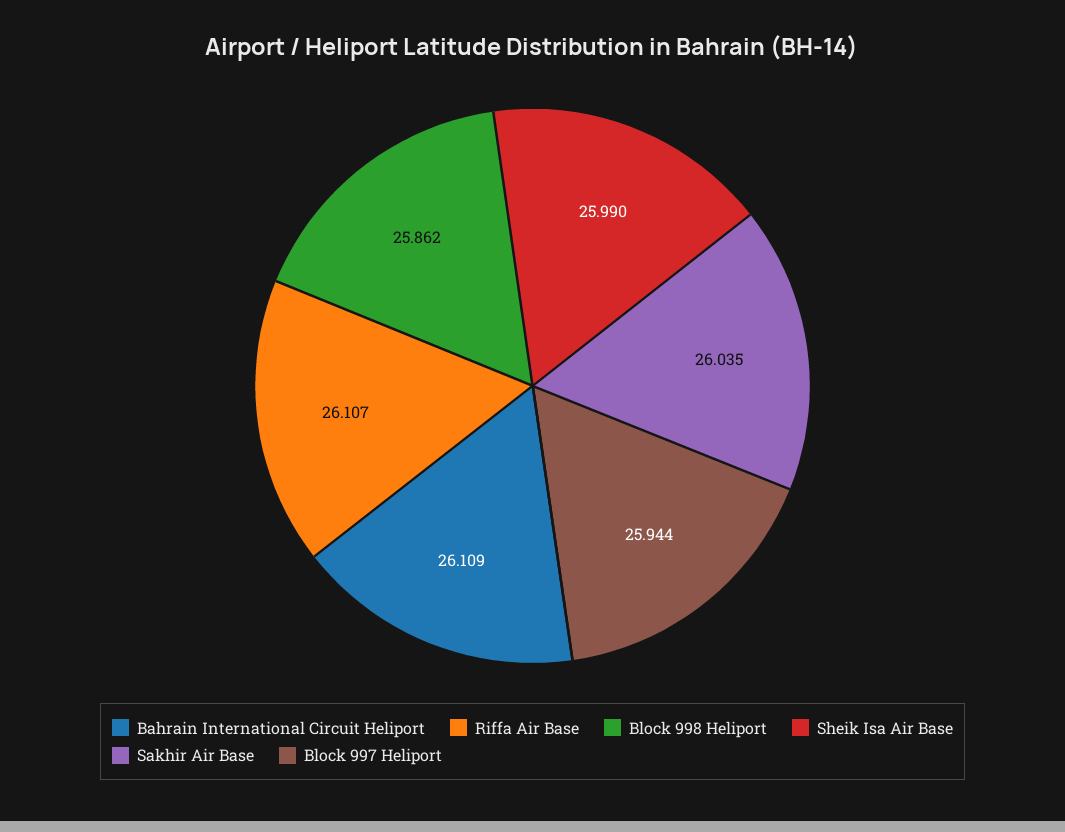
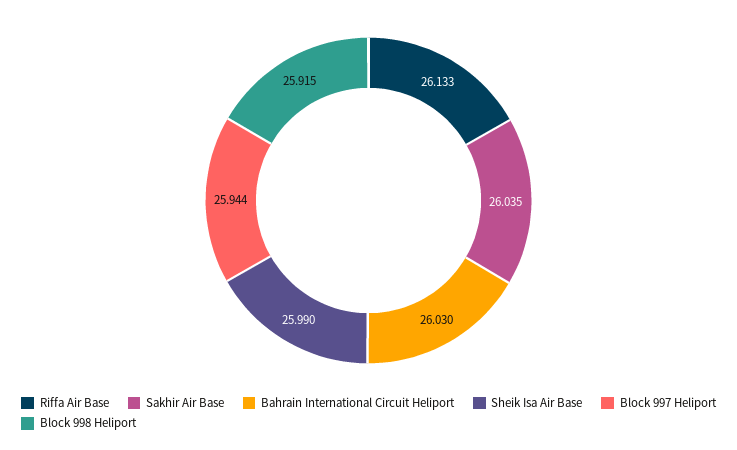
Bahrain International Circuit Heliport: 26.109 -> 26.03
Riffa Air Base: 26.107 -> 26.133
Block 998 Heliport: 25.862 -> 25.915

